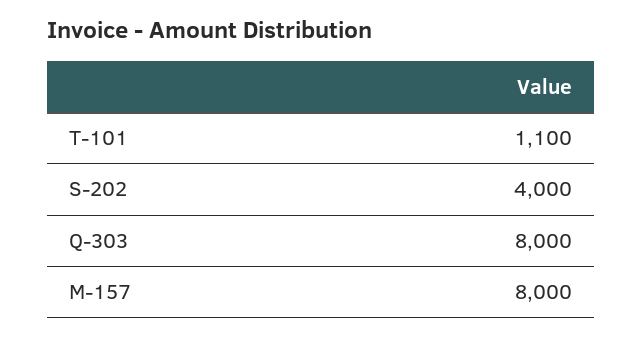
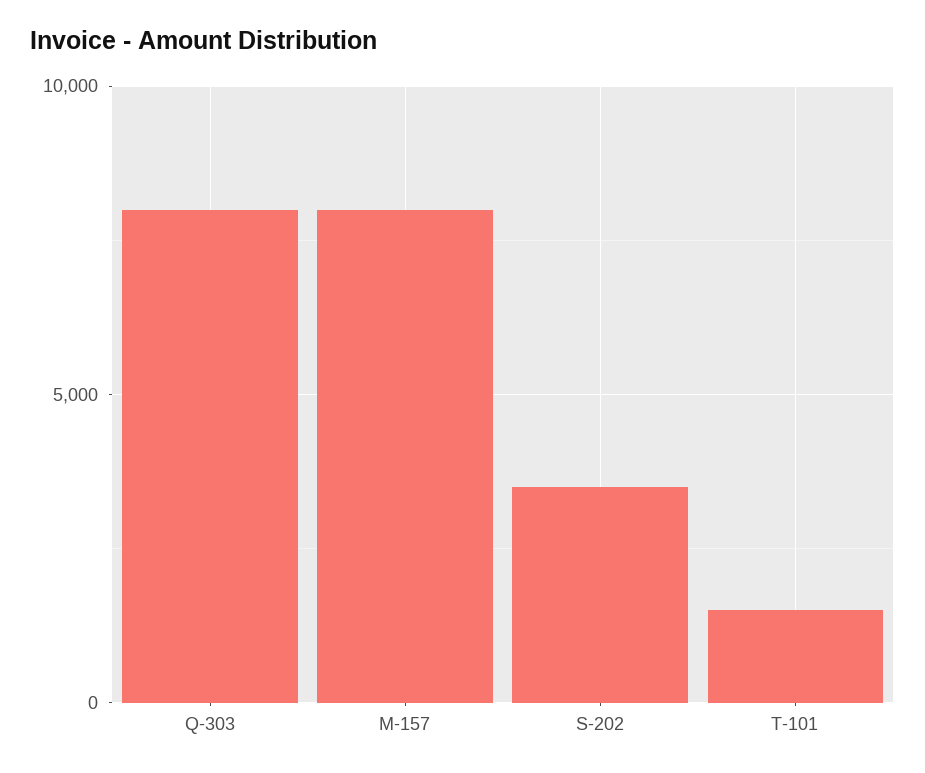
T-101: 1100 -> 1500
S-202: 4000 -> 3500

